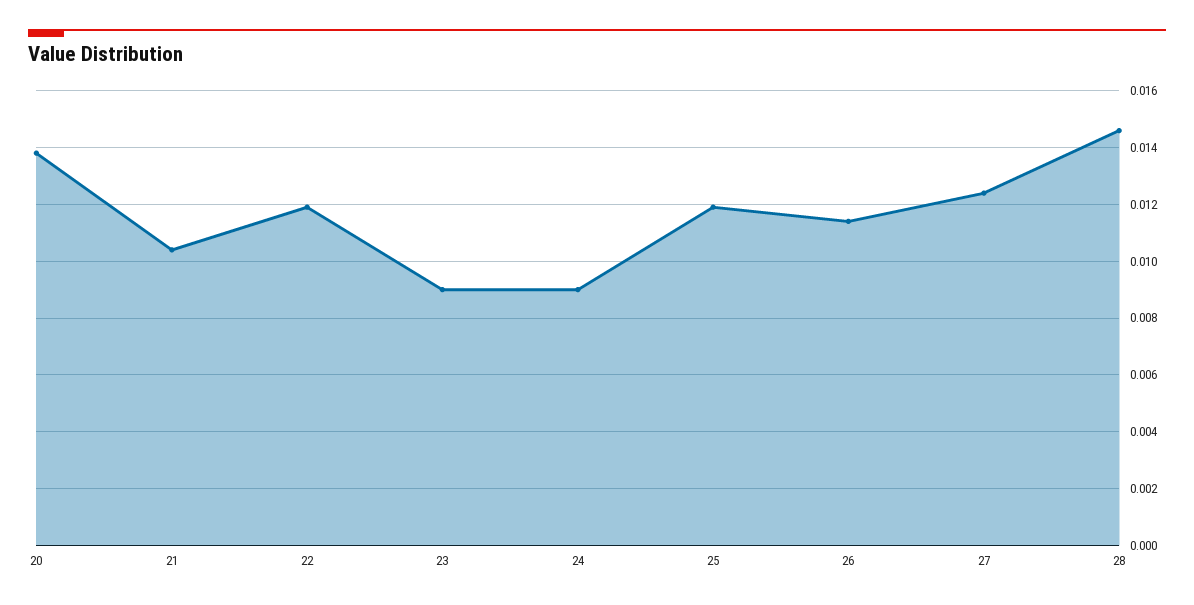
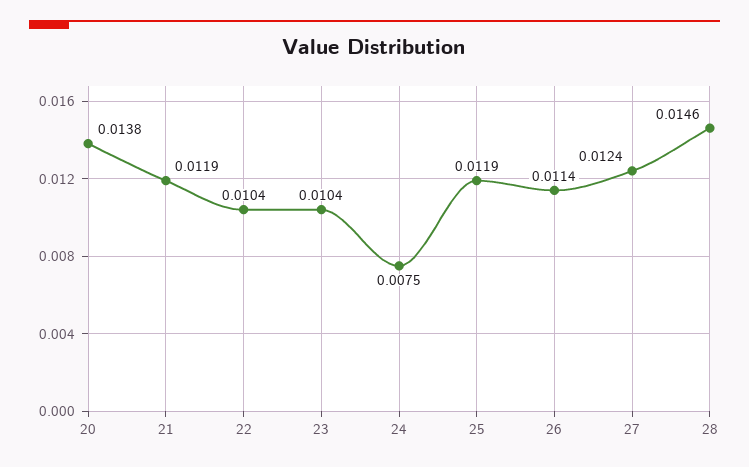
21: 0.0105 -> 0.0119
22: 0.012 -> 0.0104
23: 0.009 -> 0.0104
24: 0.009 -> 0.0075

